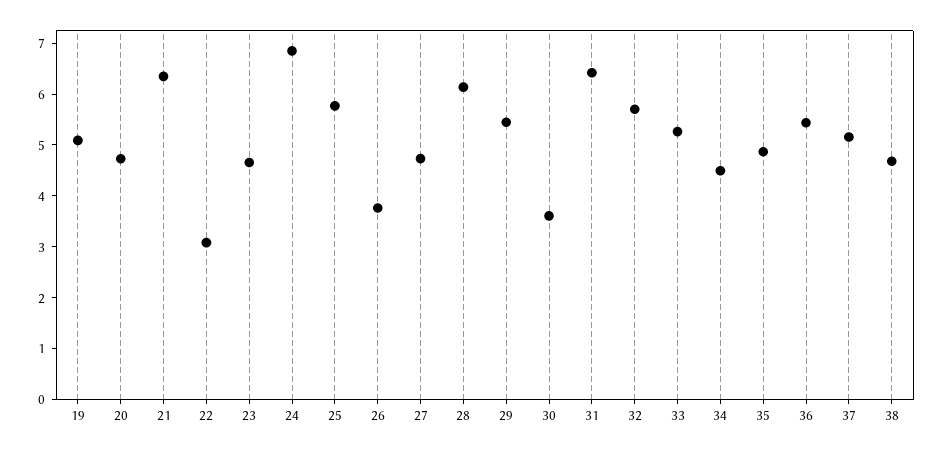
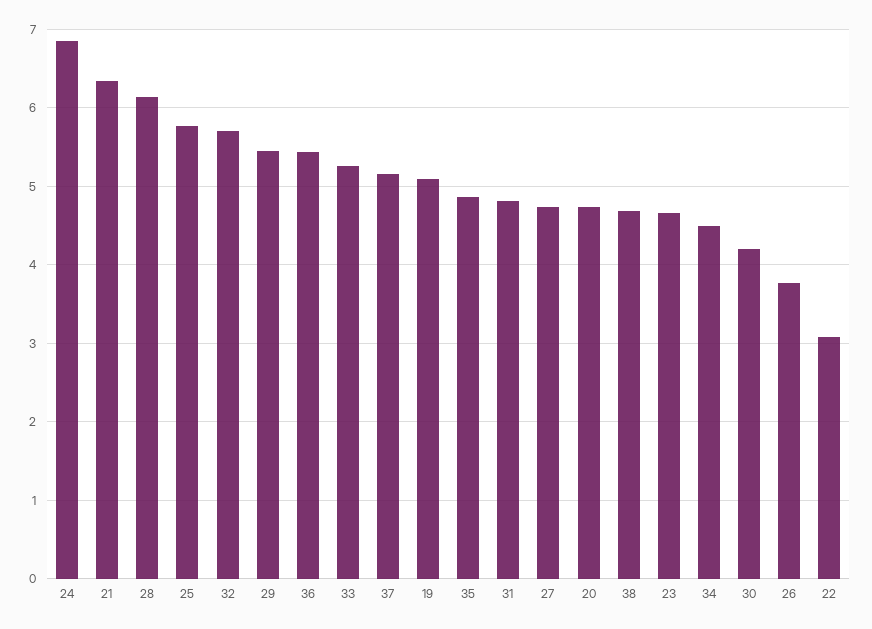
30: 3.6 -> 4.2
31: 6.4 -> 4.8

